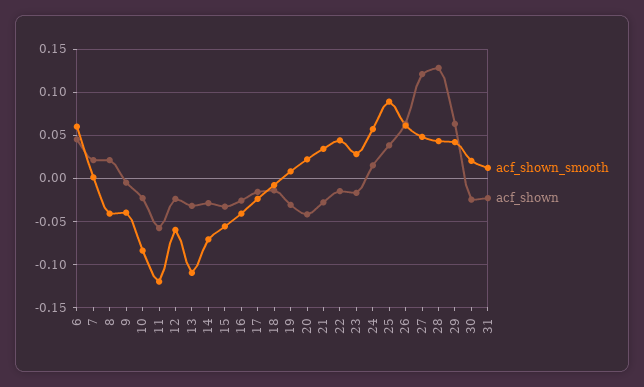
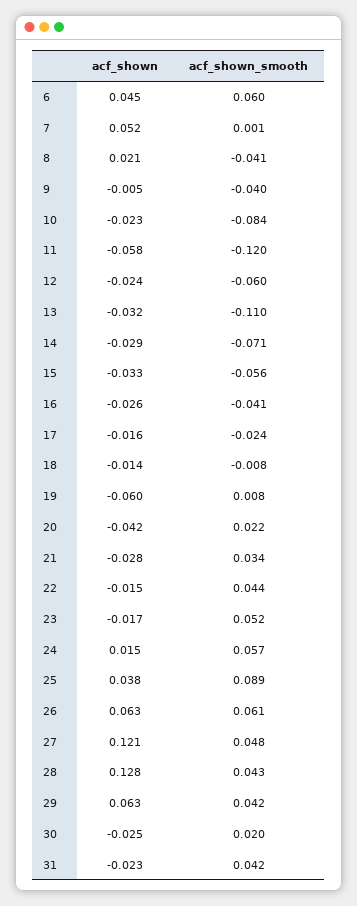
acf_shown, 7: 0.02 -> 0.052
acf_shown, 19: -0.03 -> -0.06
acf_shown_smooth, 23: 0.03 -> 0.052
acf_shown_smooth, 31: 0.01 -> 0.042

